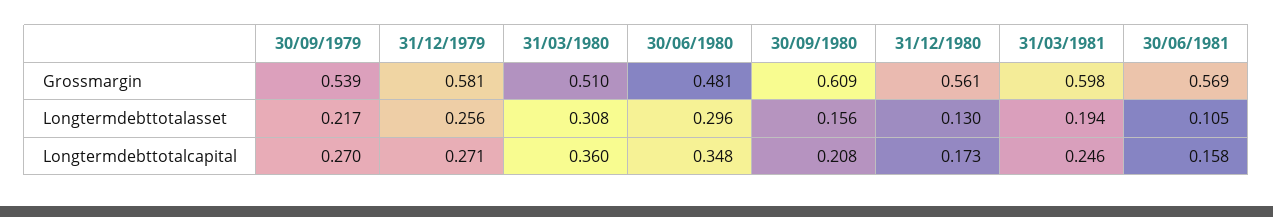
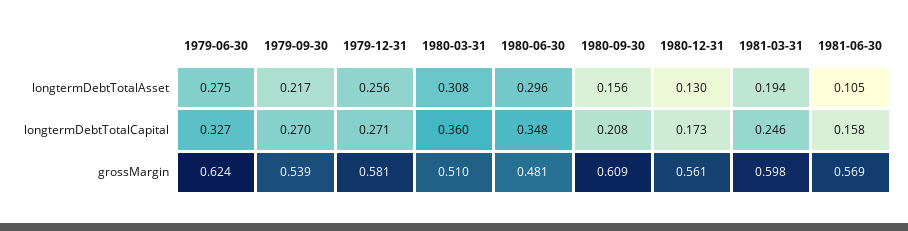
1979-06-30, Longtermdebttotalasset: none -> 0.275
1979-06-30, Longtermdebttotalcapital: none -> 0.327
1979-06-30, Grossmargin: none -> 0.624

